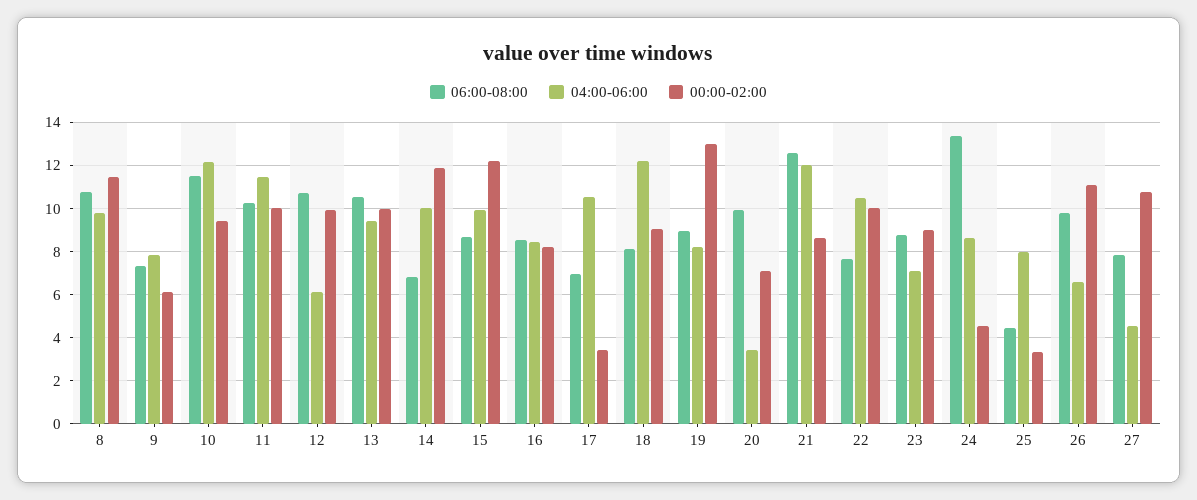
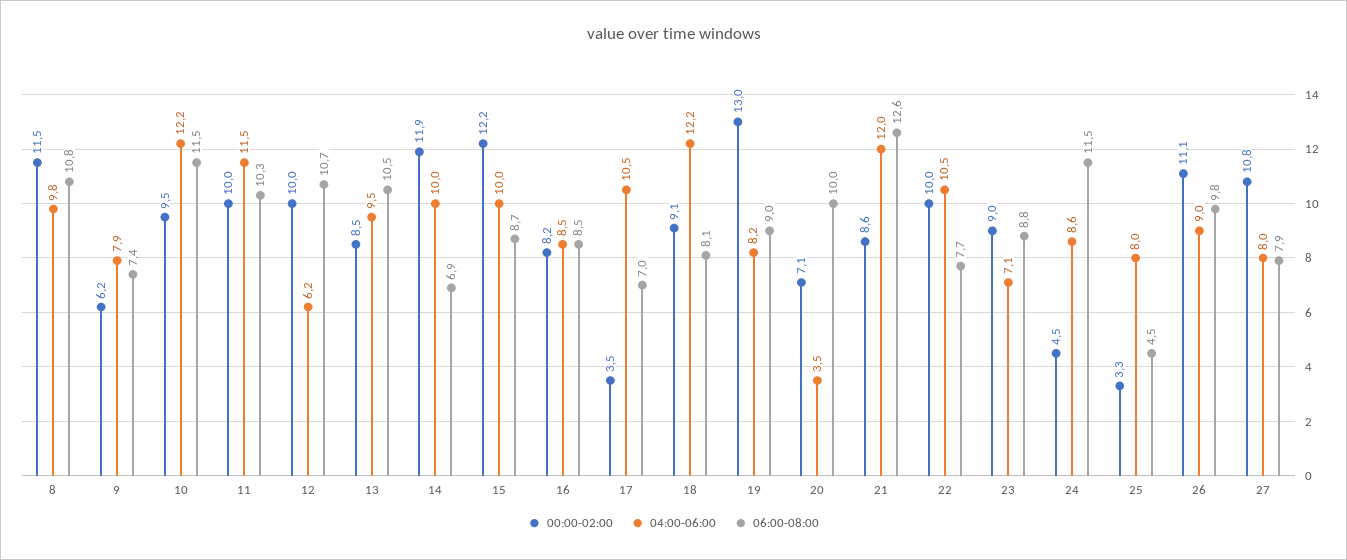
00:00-02:00, 13: 10 -> 8.5
06:00-08:00, 24: 13.5 -> 11.5
04:00-06:00, 26: 6.5 -> 9
04:00-06:00, 27: 4.5 -> 8

